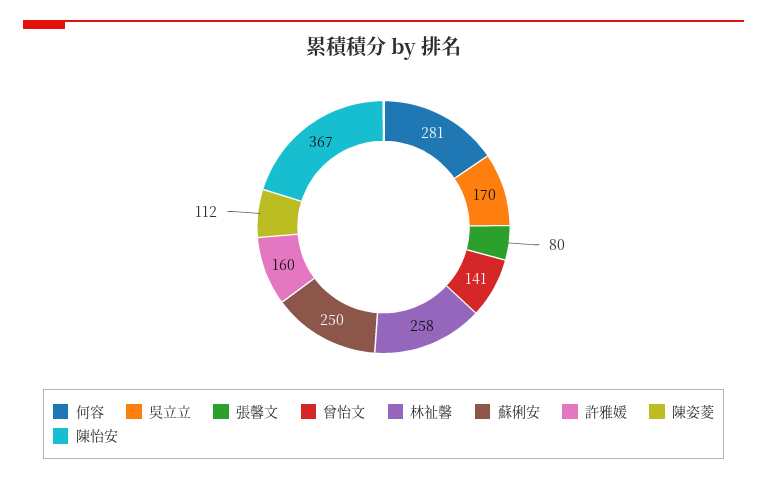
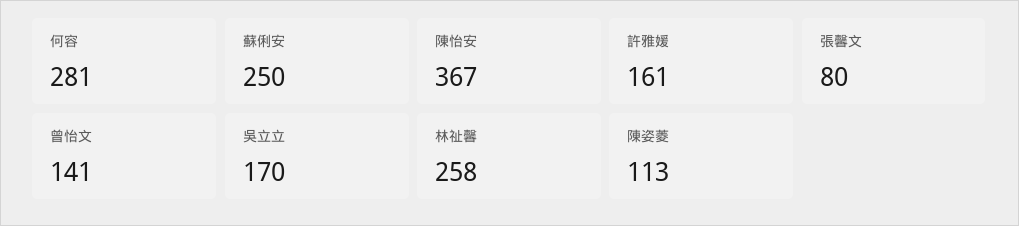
許雅媛: 160 -> 161
陳姿菱: 112 -> 113

